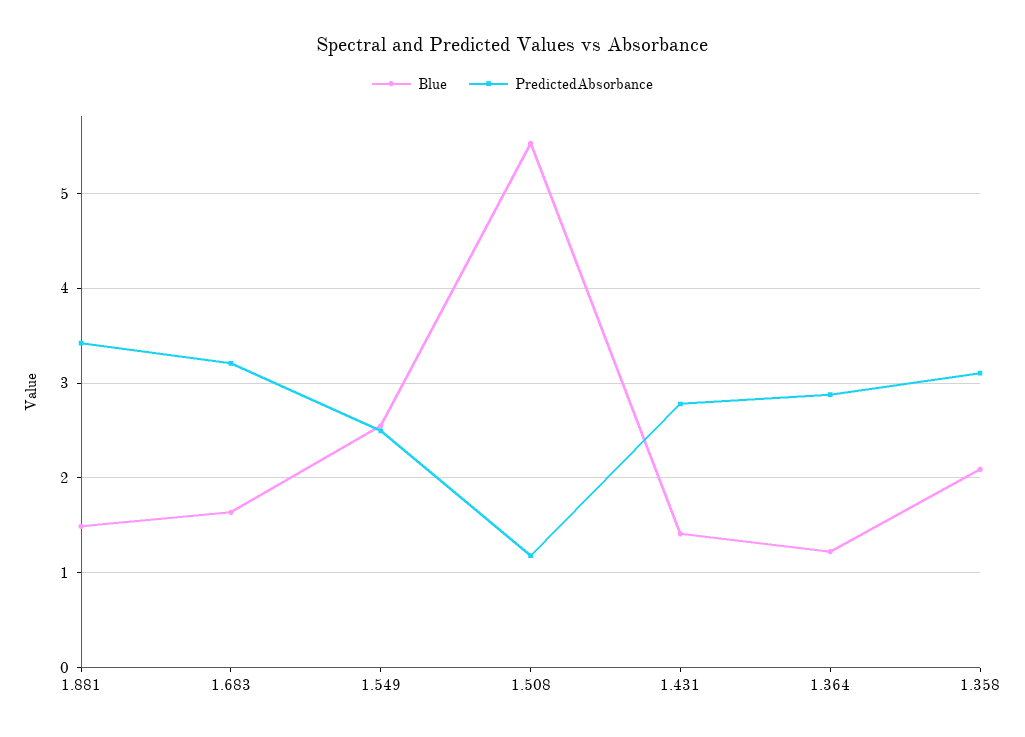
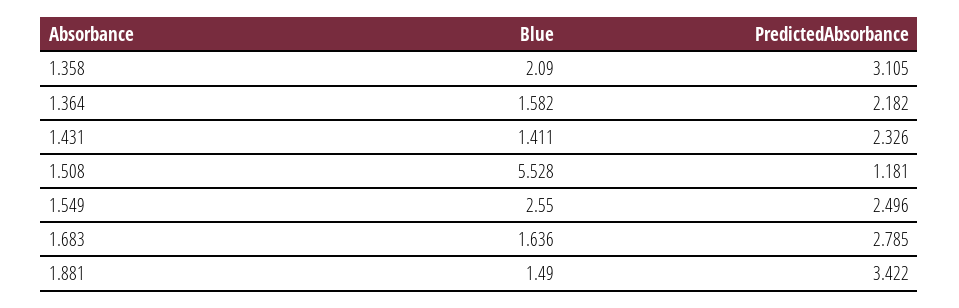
PredictedAbsorbance, 1.683: 3.2 -> 2.785
PredictedAbsorbance, 1.431: 2.8 -> 2.326
Blue, 1.364: 1.2 -> 1.582
PredictedAbsorbance, 1.364: 2.9 -> 2.182

